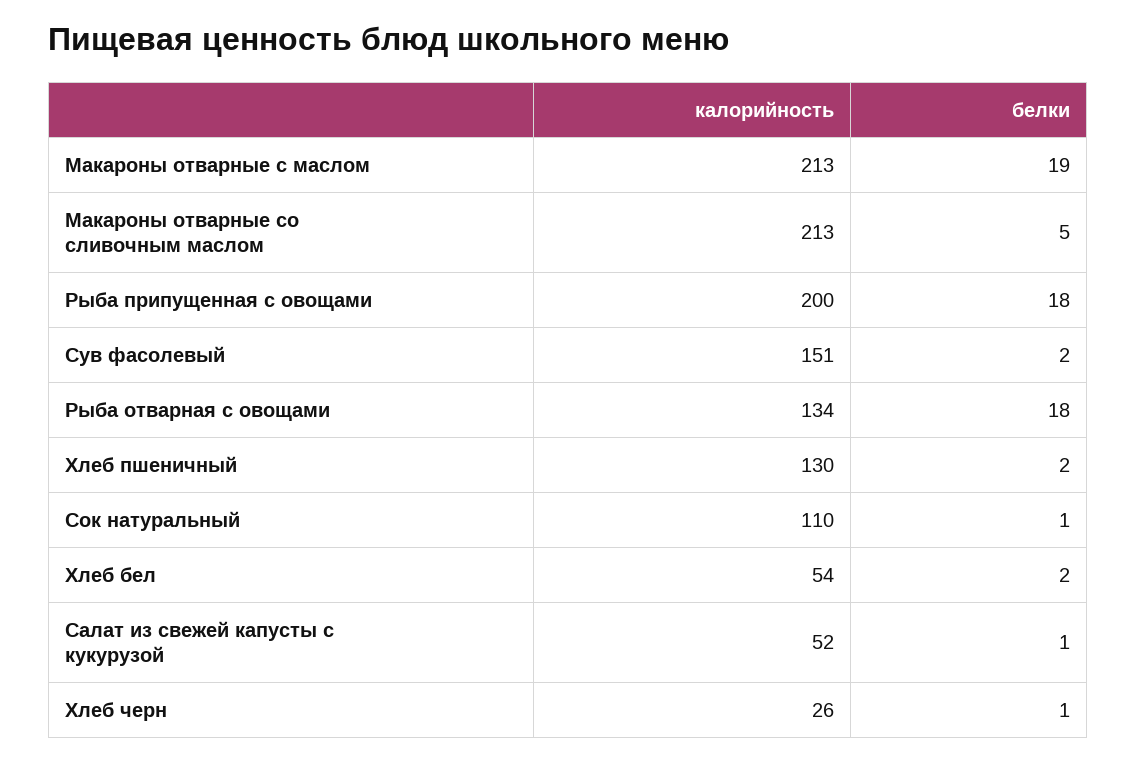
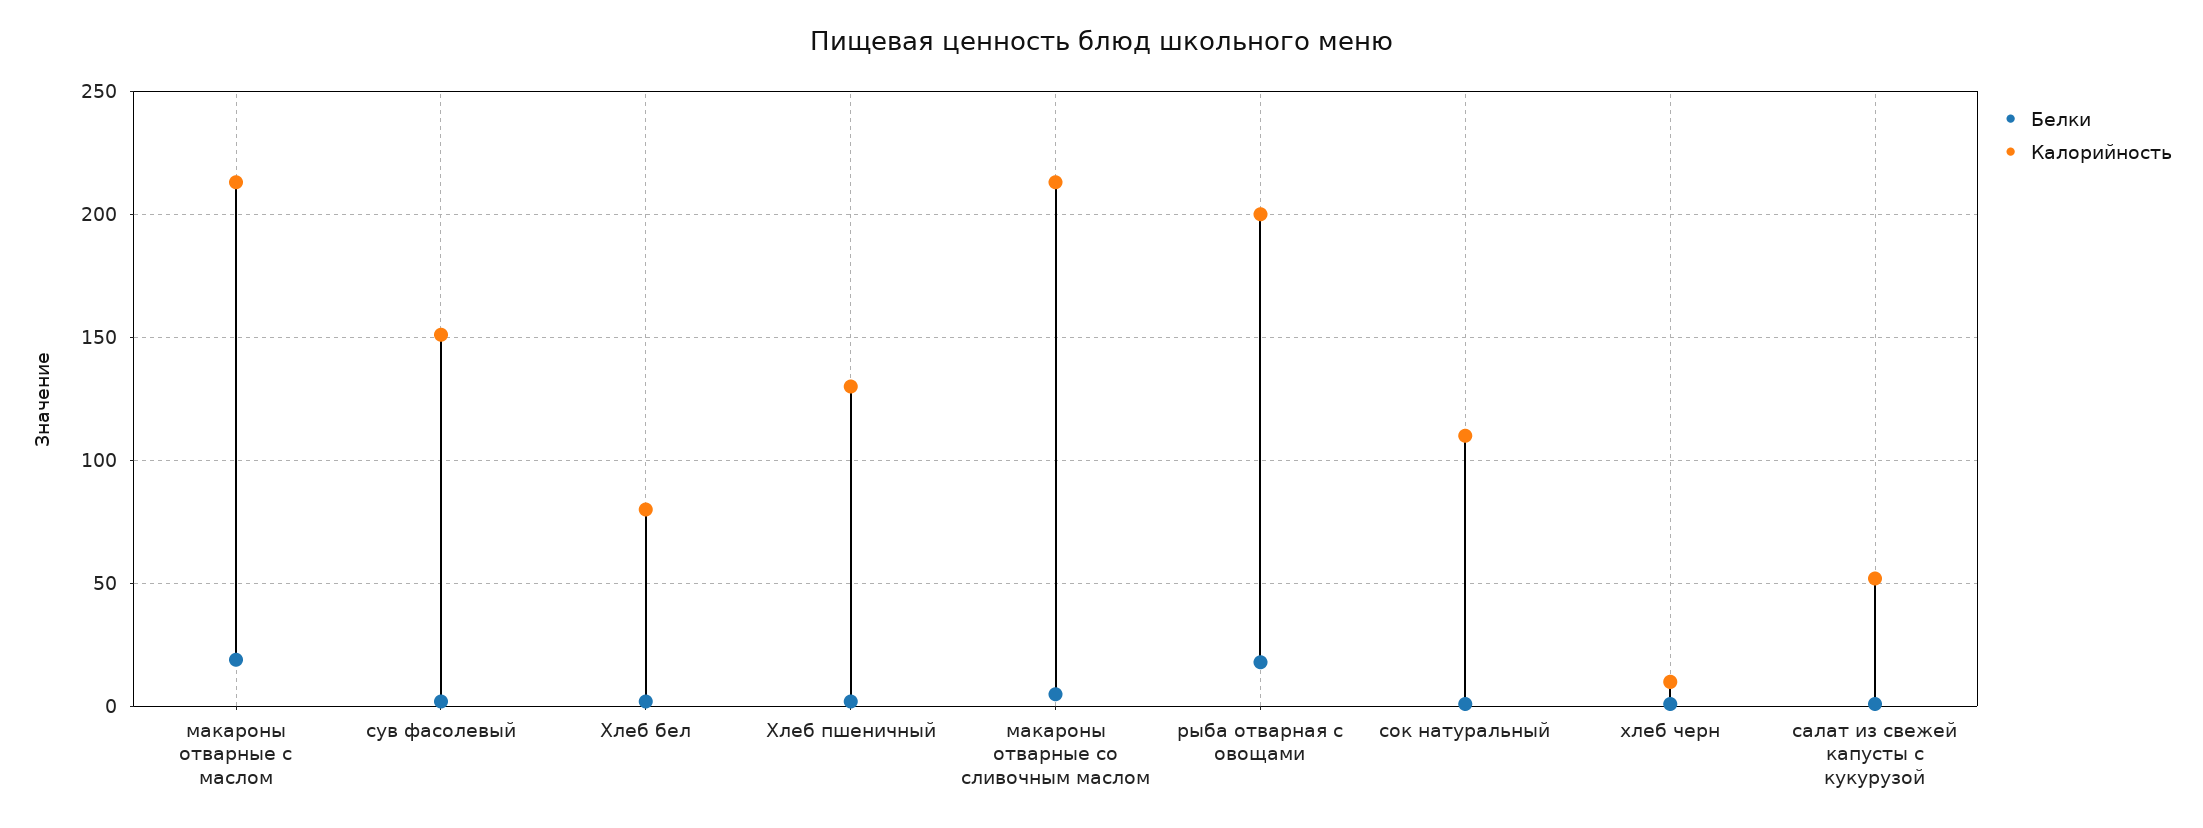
калорийность, Рыба припущенная с овощами: 200 -> none
белки, Рыба припущенная с овощами: 18 -> none
калорийность, Рыба отварная с овощами: 134 -> 200
калорийность, Хлеб бел: 54 -> 80
калорийность, Хлеб черн: 26 -> 10

